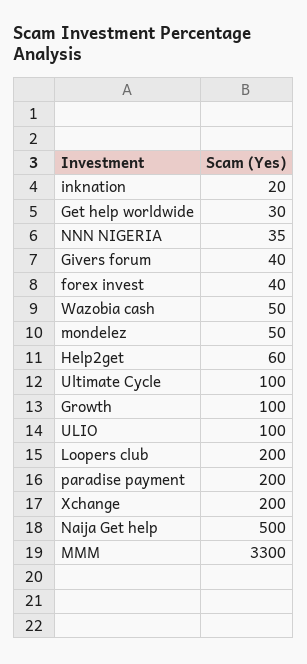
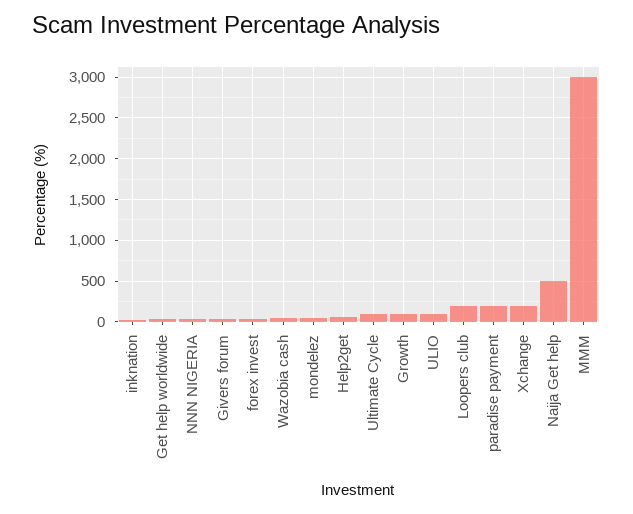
MMM: 3300 -> 3000

